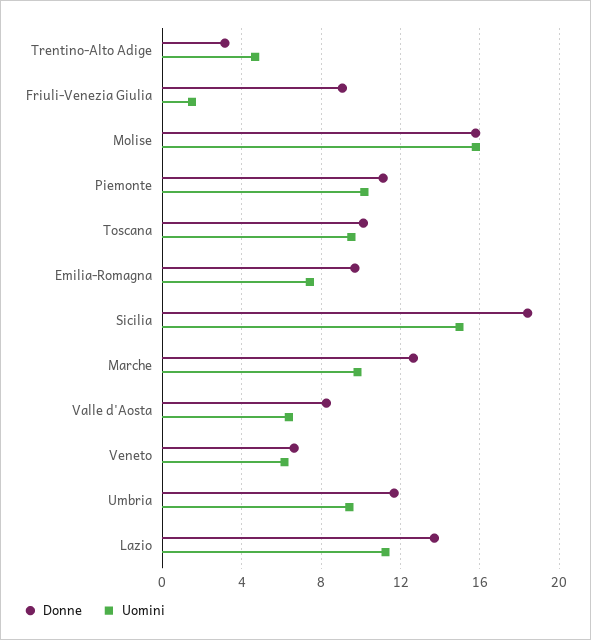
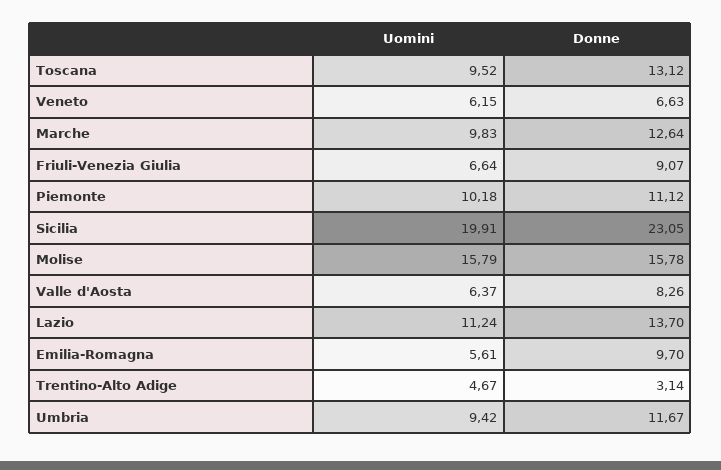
Uomini, Friuli-Venezia Giulia: 1.5 -> 6.64
Donne, Toscana: 10 -> 13.12
Uomini, Emilia-Romagna: 7.5 -> 5.61
Donne, Sicilia: 18.5 -> 23.05
Uomini, Sicilia: 15 -> 19.91

